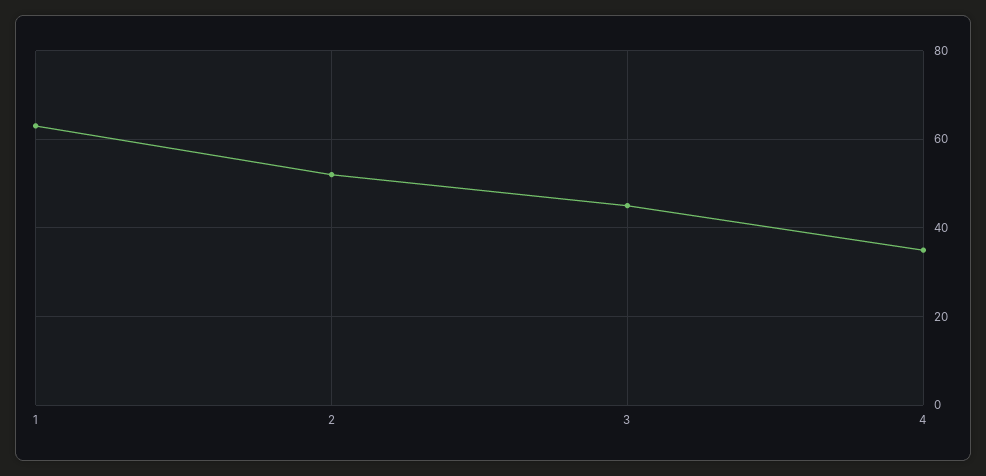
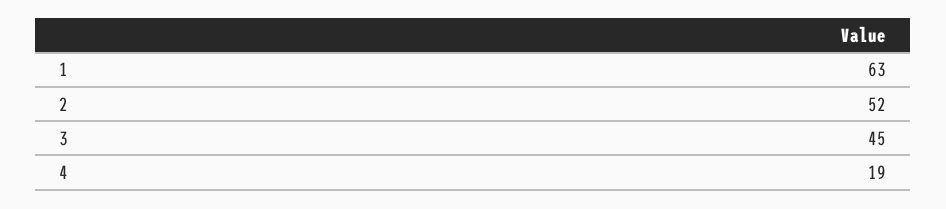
4: 35 -> 19

